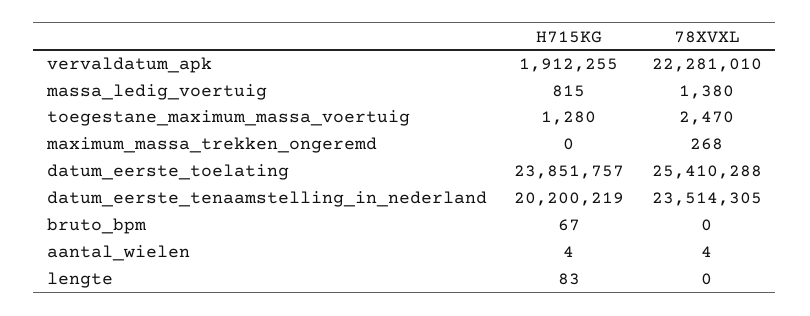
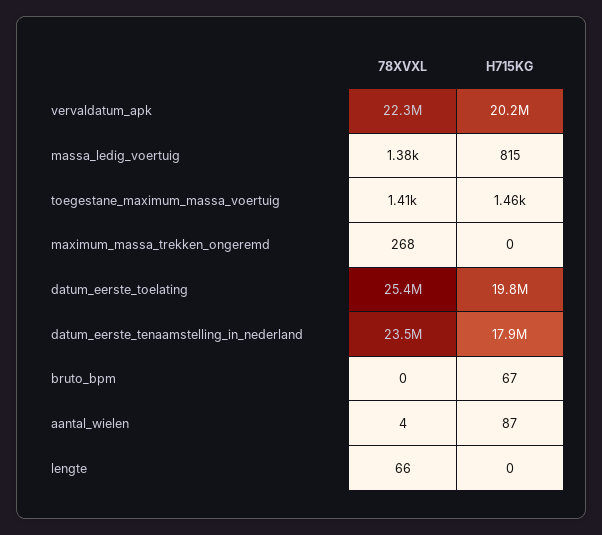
H715KG, vervaldatum_apk: 1912255 -> 20200000
H715KG, toegestane_maximum_massa_voertuig: 1280 -> 1460
78XVXL, toegestane_maximum_massa_voertuig: 2470 -> 1410
H715KG, datum_eerste_toelating: 23851757 -> 19800000
H715KG, datum_eerste_tenaamstelling_in_nederland: 20200219 -> 17900000
H715KG, aantal_wielen: 4 -> 87
H715KG, lengte: 83 -> 0
78XVXL, lengte: 0 -> 66

